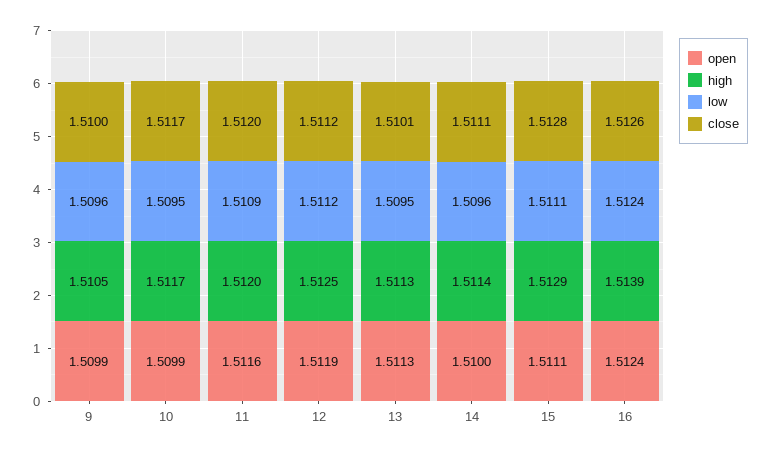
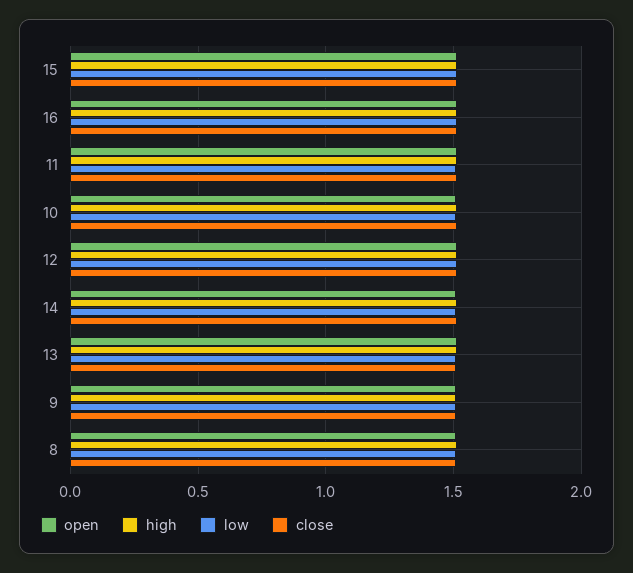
open, 8: none -> 1.5
high, 8: none -> 1.5
low, 8: none -> 1.5
close, 8: none -> 1.5

